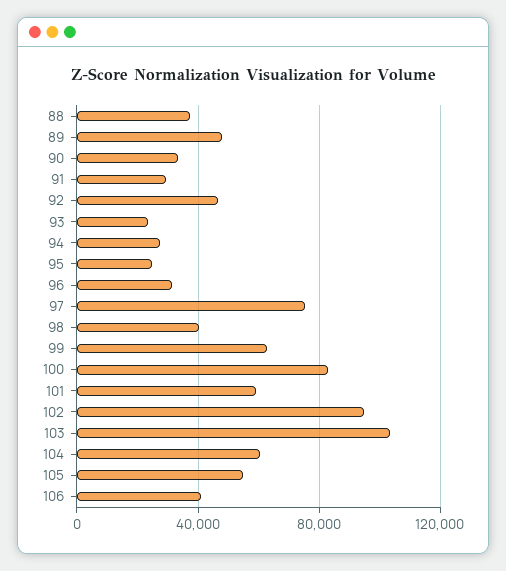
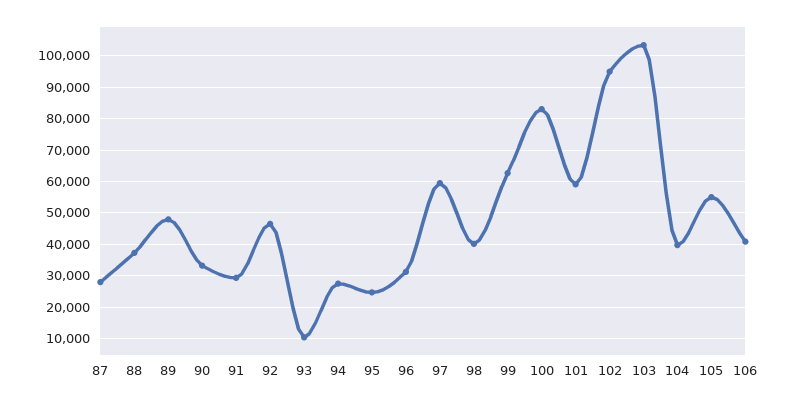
93: 25000 -> 10000
97: 75000 -> 60000
104: 60000 -> 40000
87: none -> 28000

